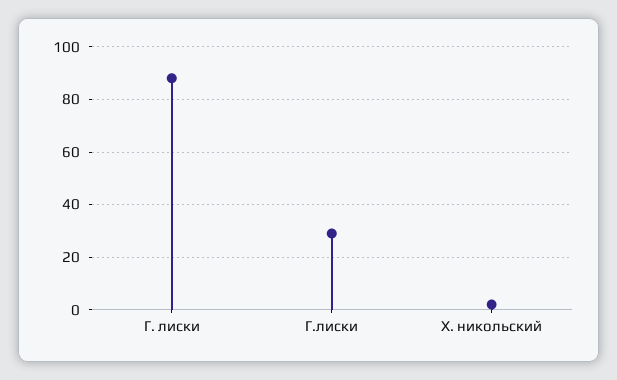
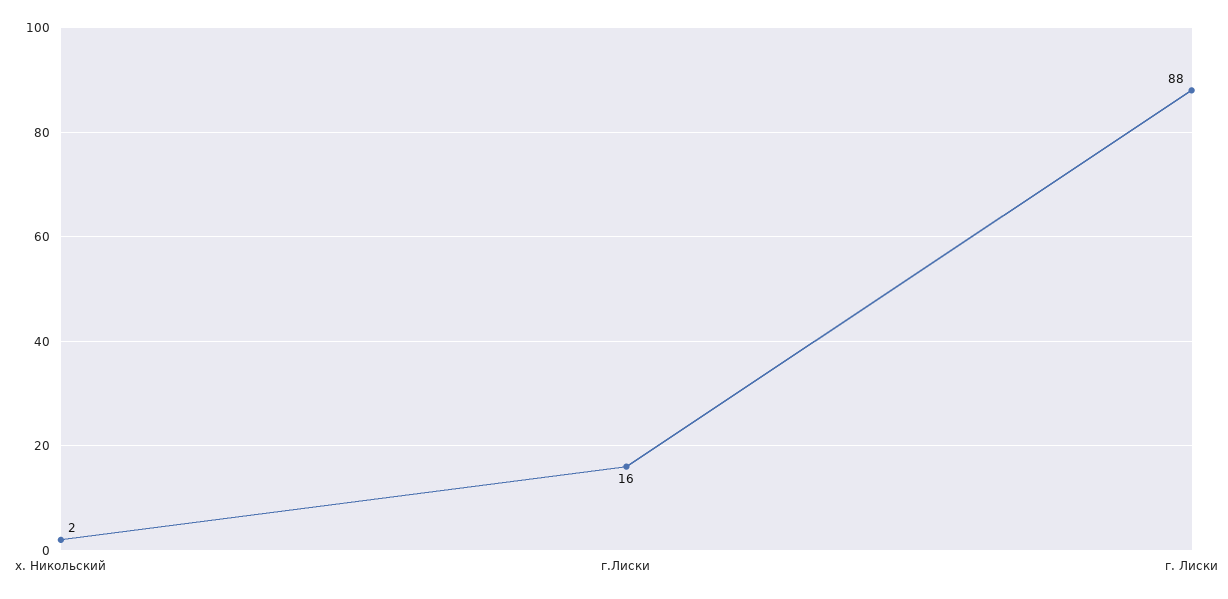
Г.лиски: 30 -> 16

